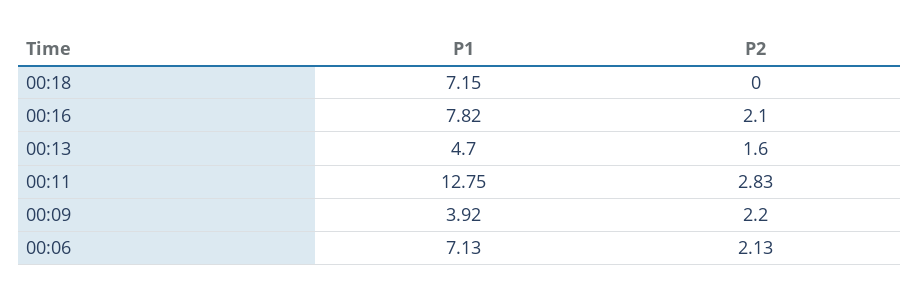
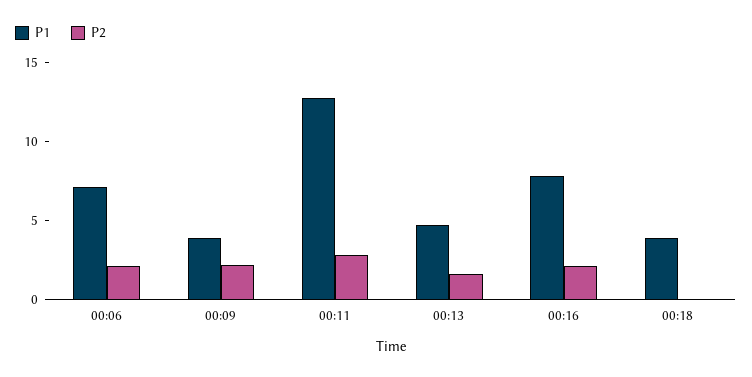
P1, 00:18: 7.15 -> 4

